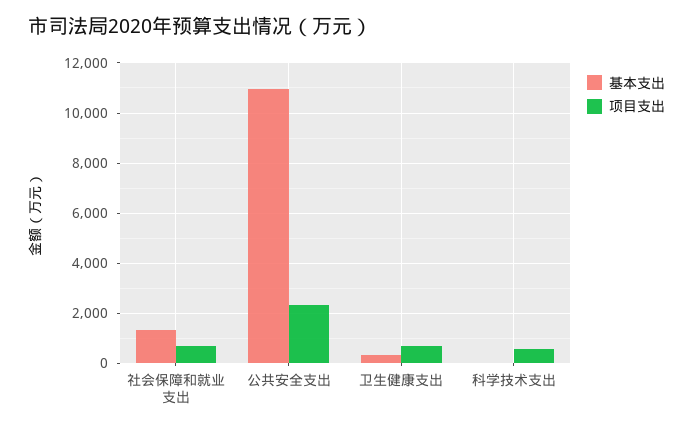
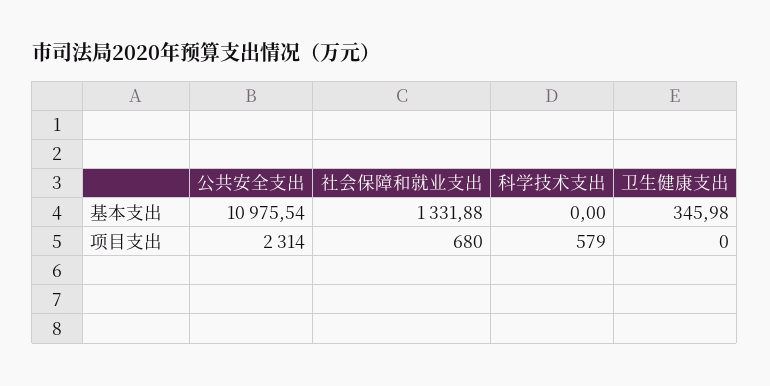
项目支出, 卫生健康支出: 750 -> 0

